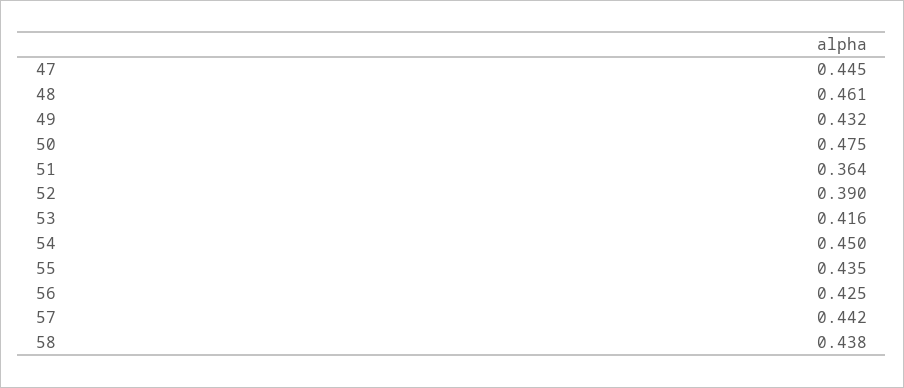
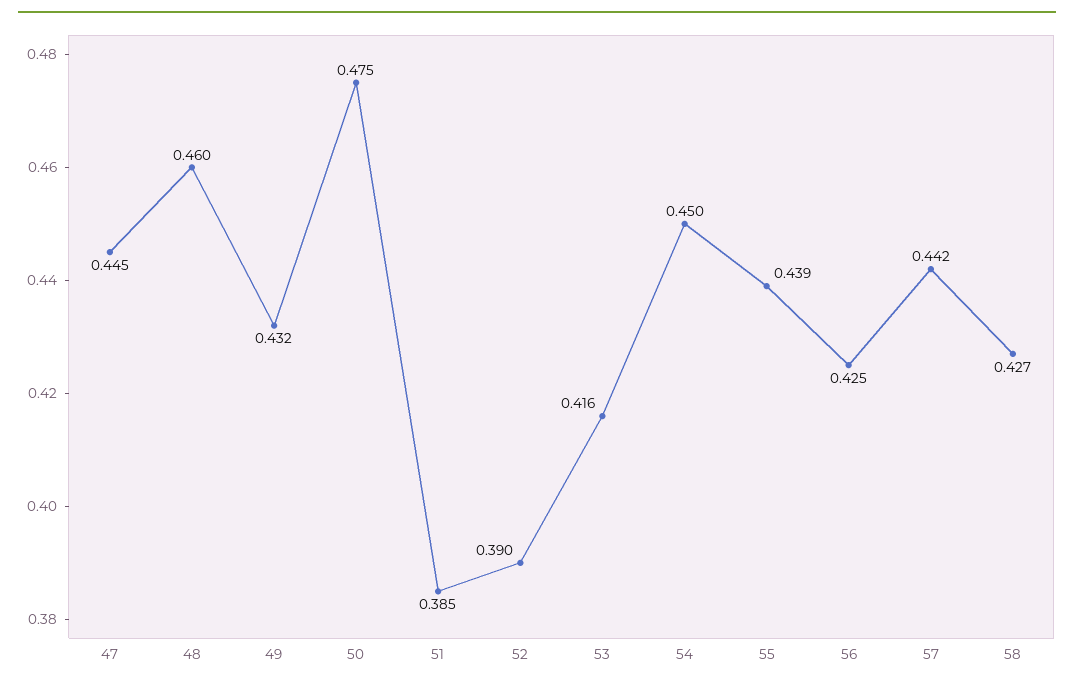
48: 0.461 -> 0.46
51: 0.364 -> 0.385
55: 0.435 -> 0.439
58: 0.438 -> 0.427

